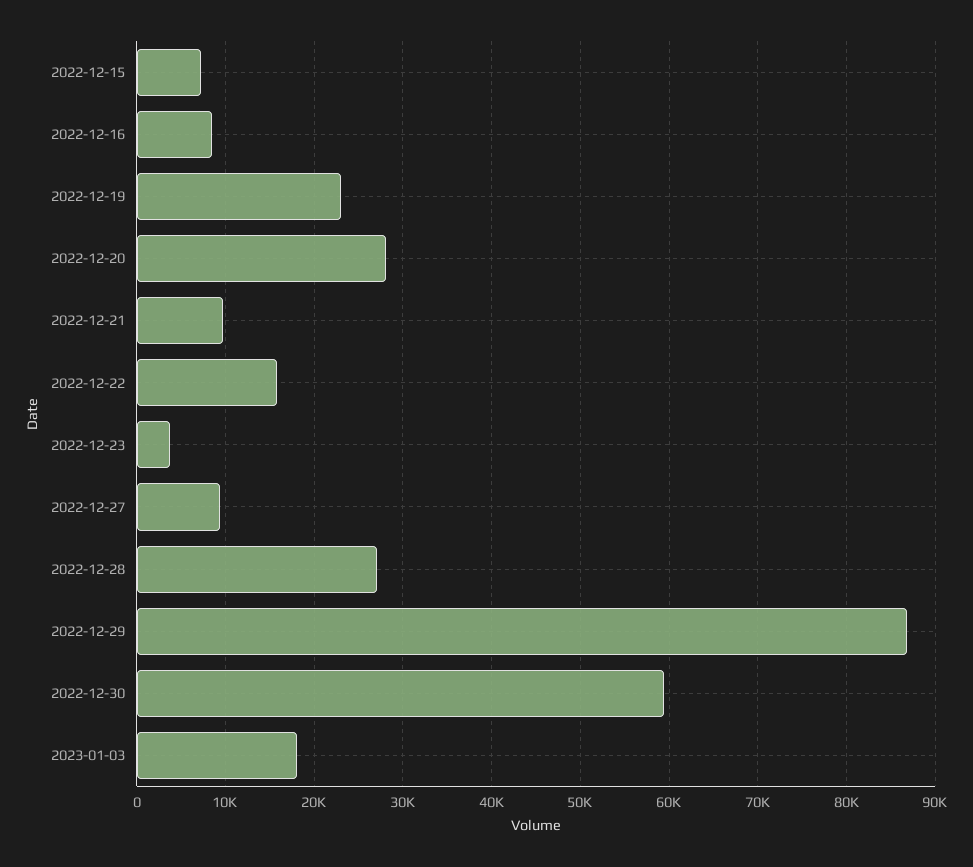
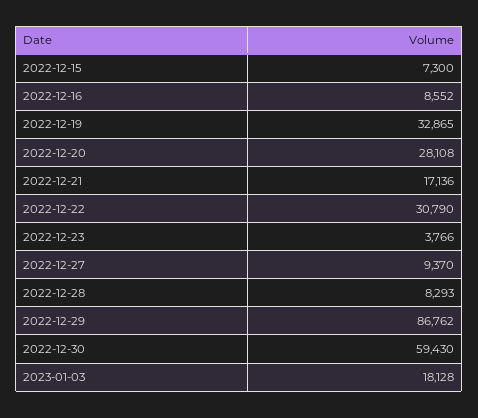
2022-12-19: 23000 -> 32865
2022-12-21: 10000 -> 17136
2022-12-22: 16000 -> 30790
2022-12-28: 27000 -> 8293

